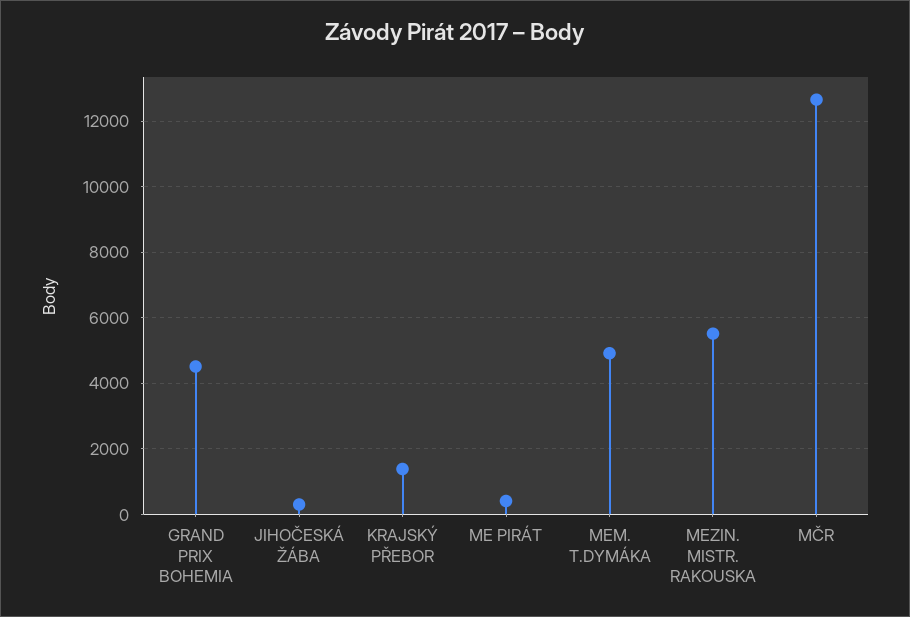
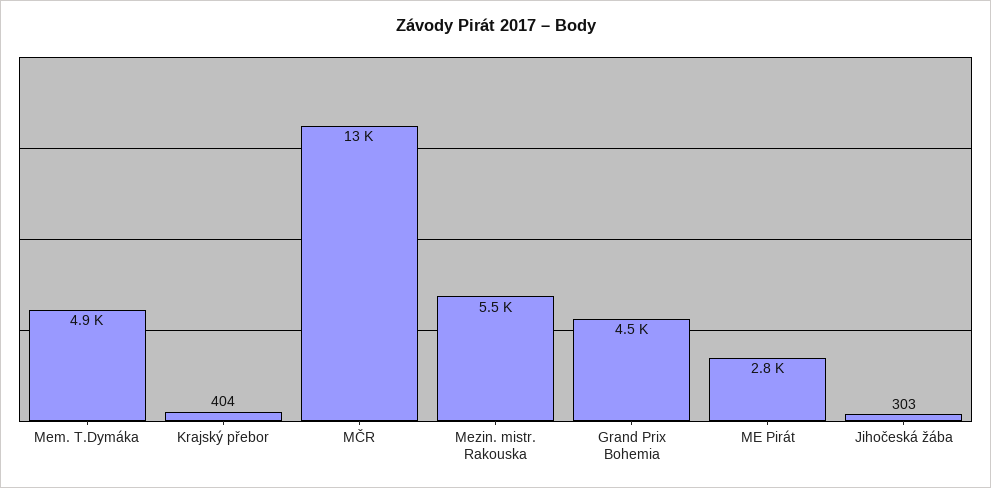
KRAJSKÝ PŘEBOR: 1400 -> 404
ME PIRÁT: 400 -> 2800

